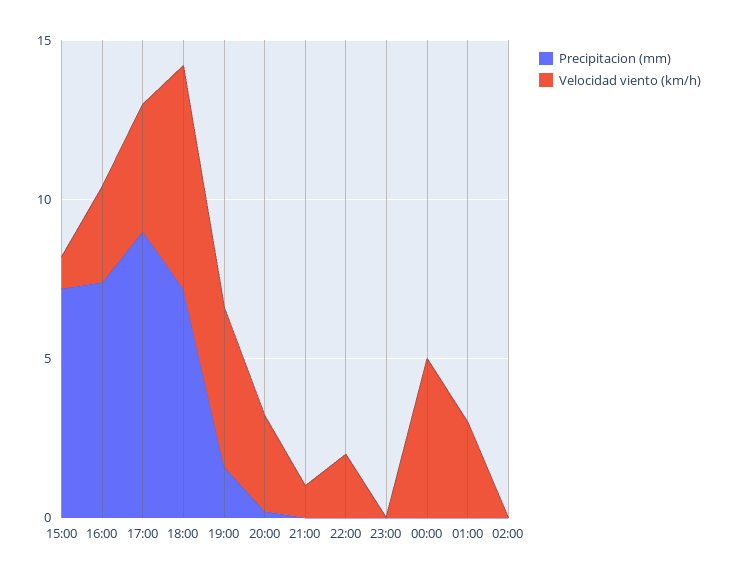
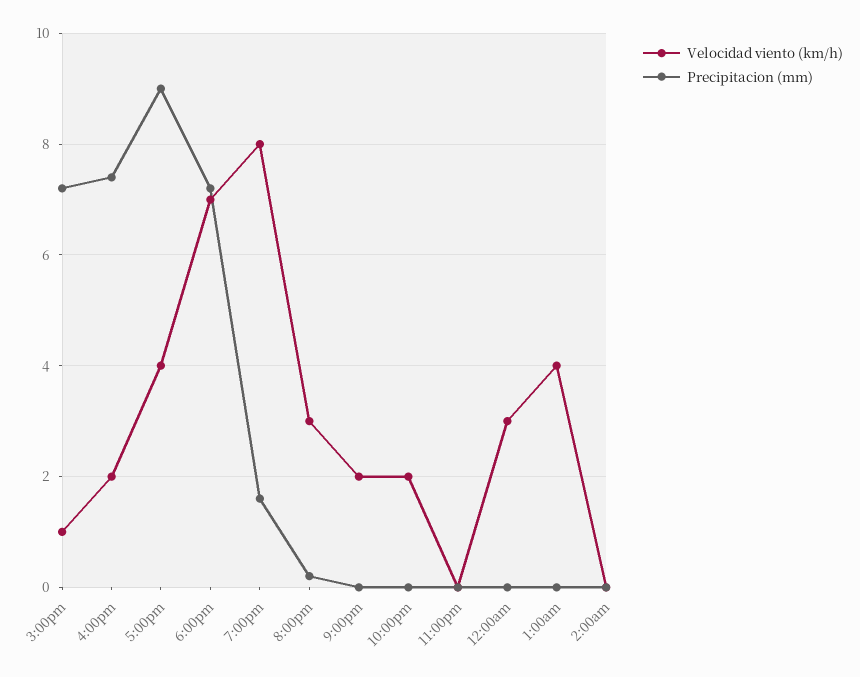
Velocidad viento (km/h), 16:00: 3 -> 2
Velocidad viento (km/h), 19:00: 5 -> 8
Velocidad viento (km/h), 21:00: 1 -> 2
Velocidad viento (km/h), 00:00: 5 -> 3
Velocidad viento (km/h), 01:00: 3 -> 4

